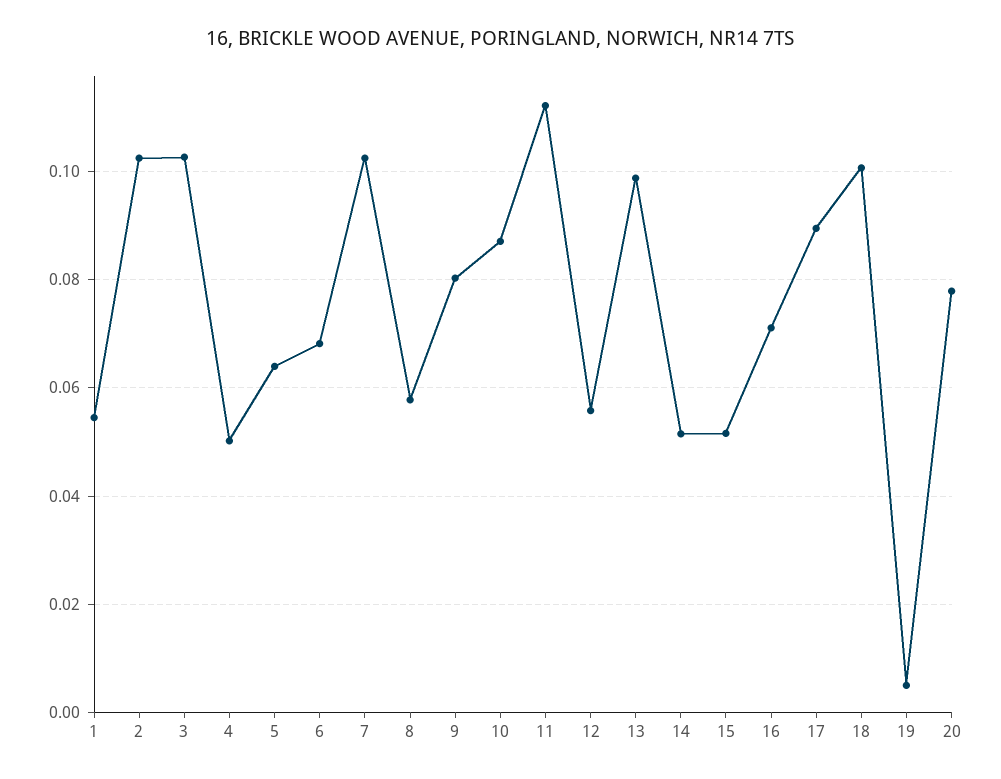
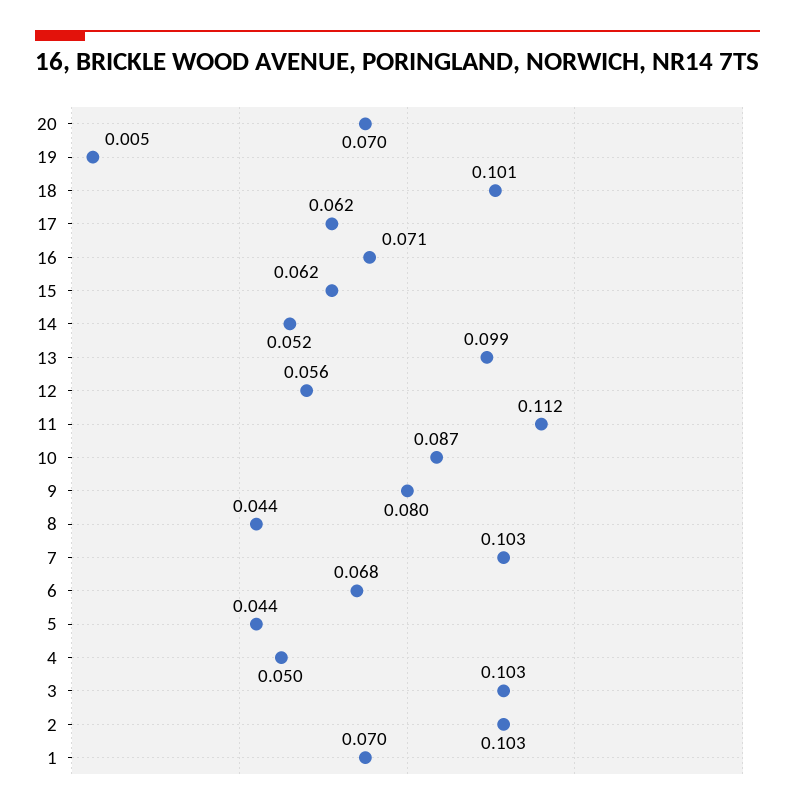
1: 0.054 -> 0.07
5: 0.064 -> 0.044
8: 0.058 -> 0.044
15: 0.052 -> 0.062
17: 0.09 -> 0.062
20: 0.078 -> 0.07

